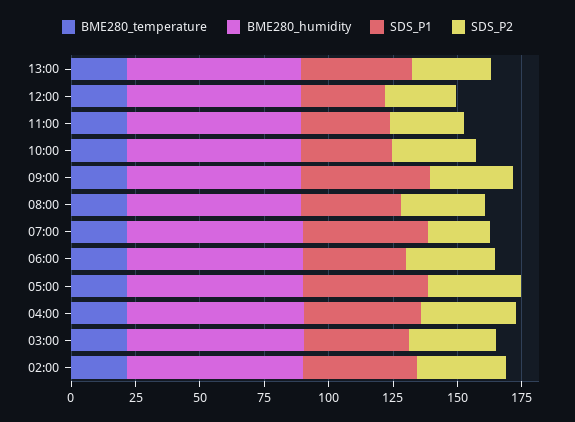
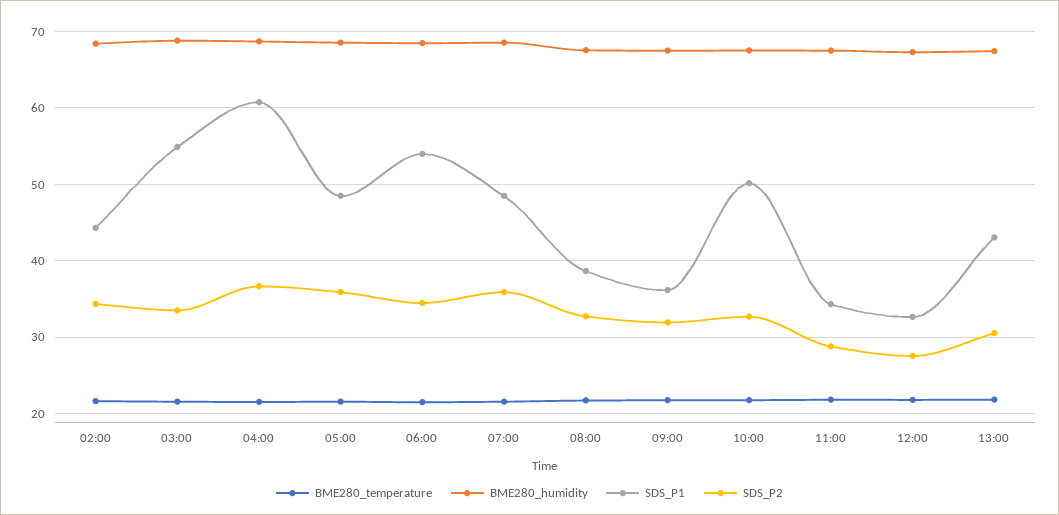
SDS_P1, 10:00: 35 -> 50
SDS_P1, 09:00: 50 -> 36
SDS_P2, 07:00: 25 -> 36
SDS_P1, 06:00: 40 -> 54
SDS_P1, 04:00: 45 -> 61
SDS_P1, 03:00: 40 -> 55

